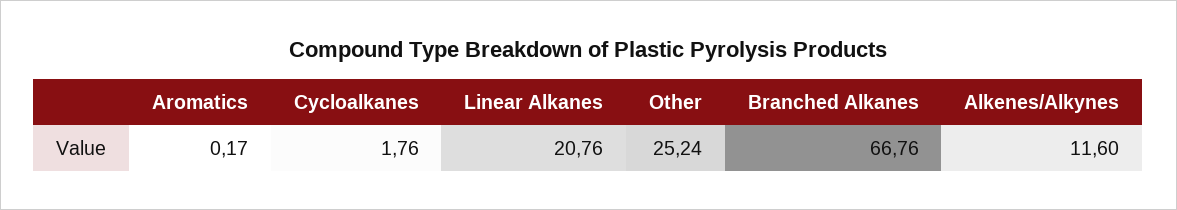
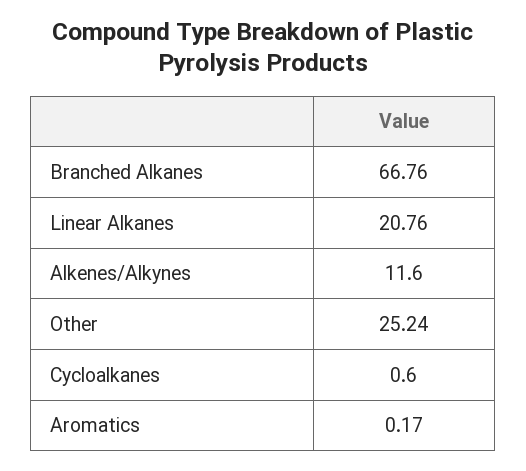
Cycloalkanes: 1.76 -> 0.6

